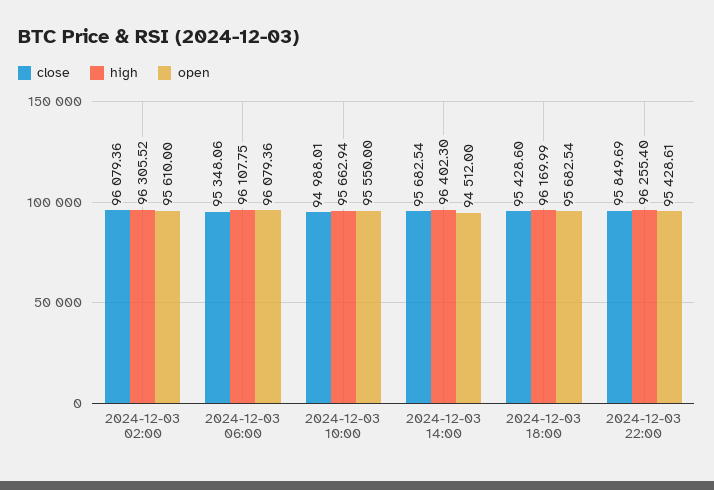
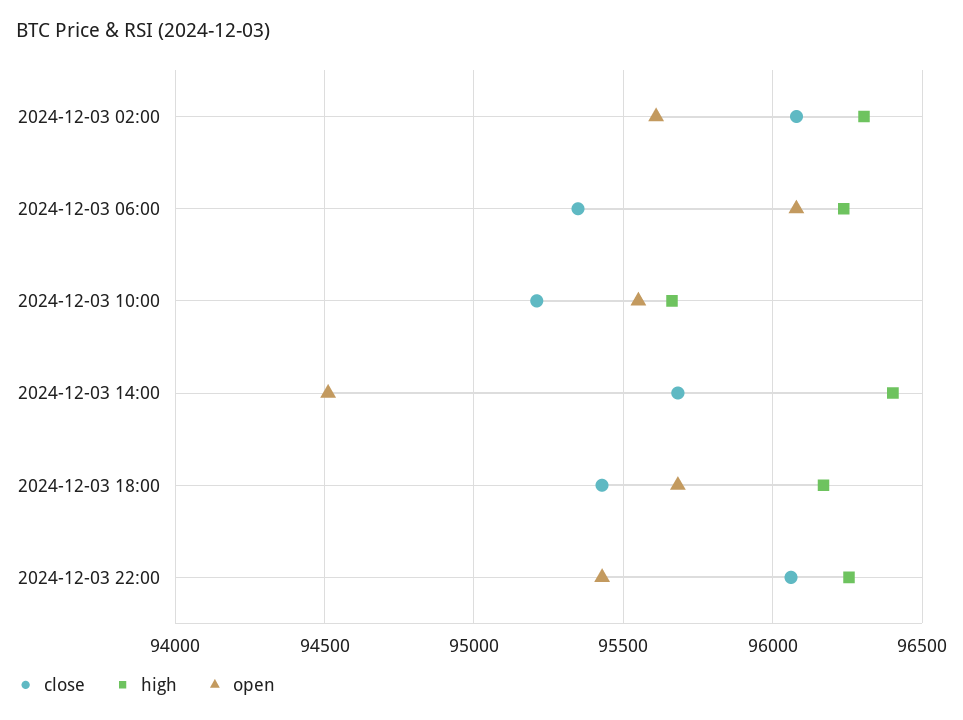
high, 2024-12-03 06:00: 96107.75 -> 96250
close, 2024-12-03 10:00: 94988.01 -> 95200
close, 2024-12-03 22:00: 95849.69 -> 96050

